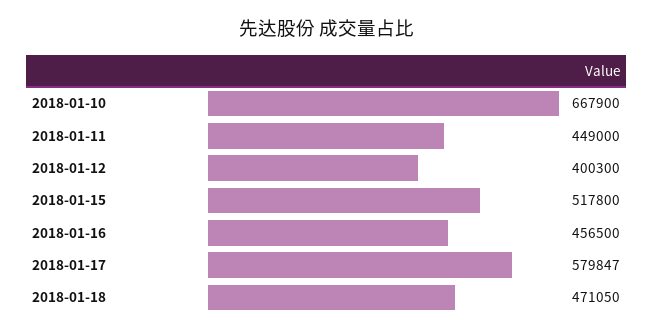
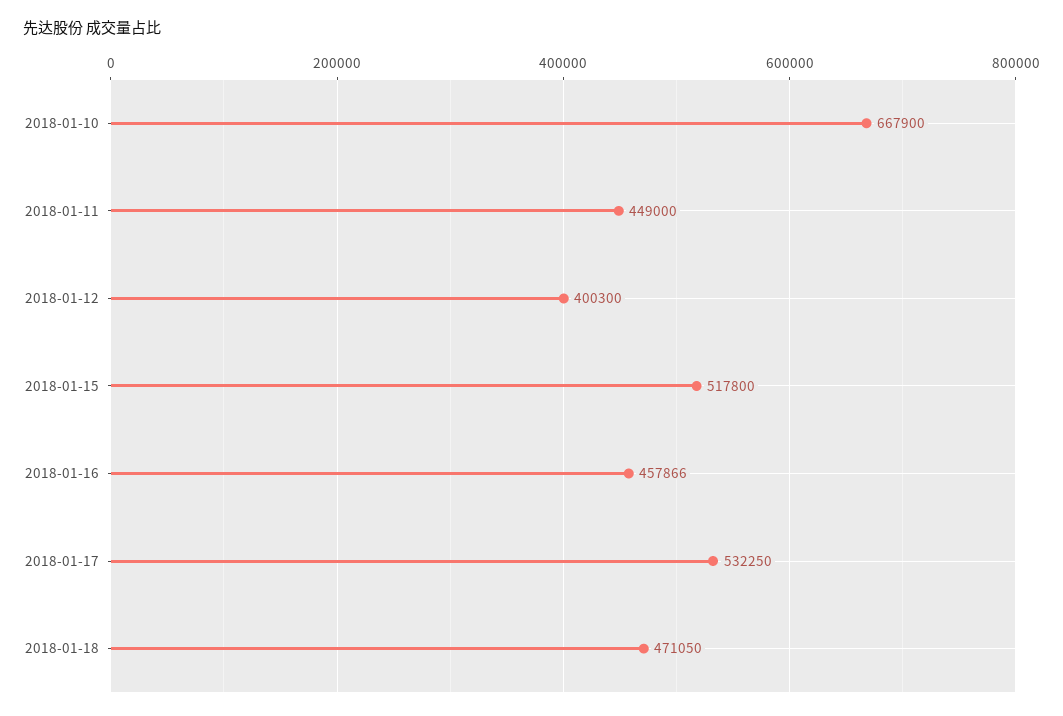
2018-01-16: 456500 -> 457866
2018-01-17: 579847 -> 532250

